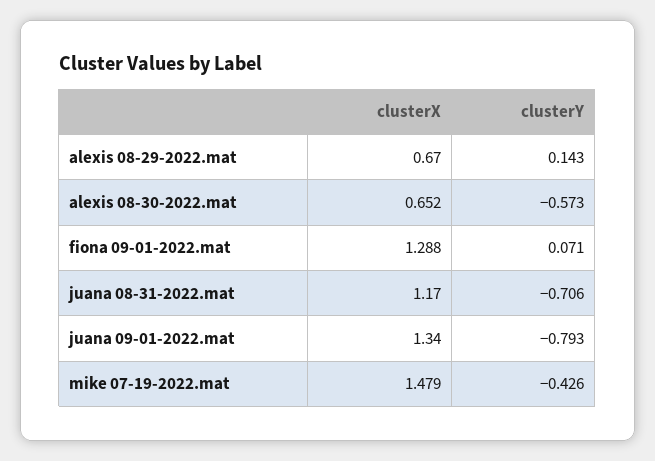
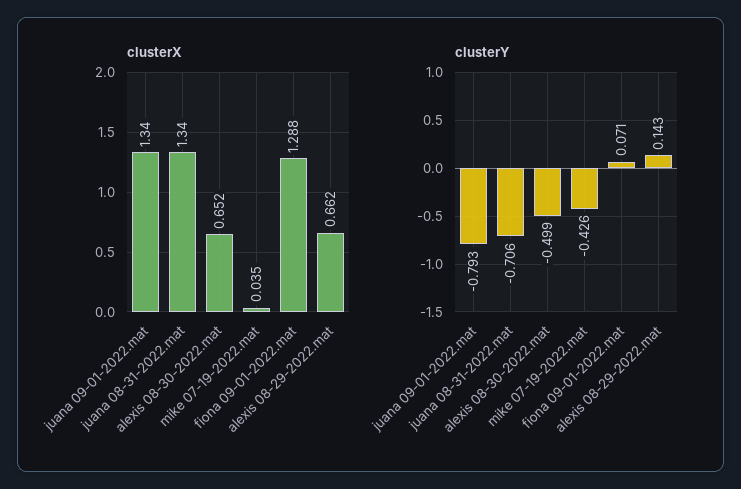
clusterX, alexis 08-29-2022.mat: 0.67 -> 0.662
clusterY, alexis 08-30-2022.mat: -0.573 -> -0.499
clusterX, juana 08-31-2022.mat: 1.17 -> 1.34
clusterX, mike 07-19-2022.mat: 1.479 -> 0.035

